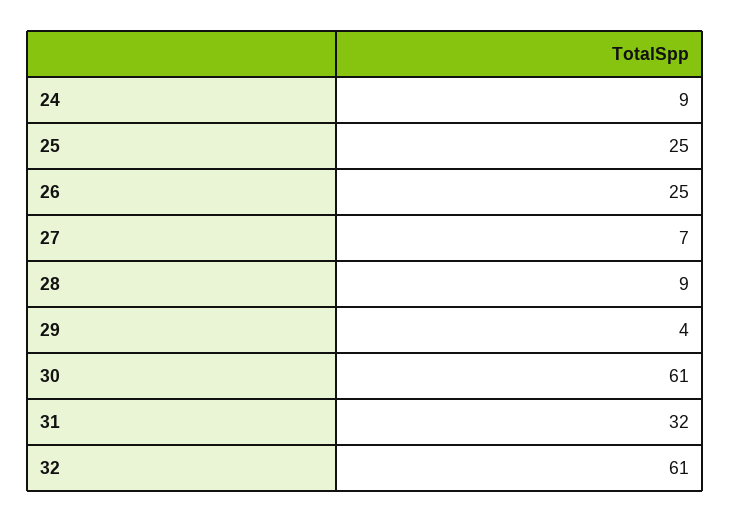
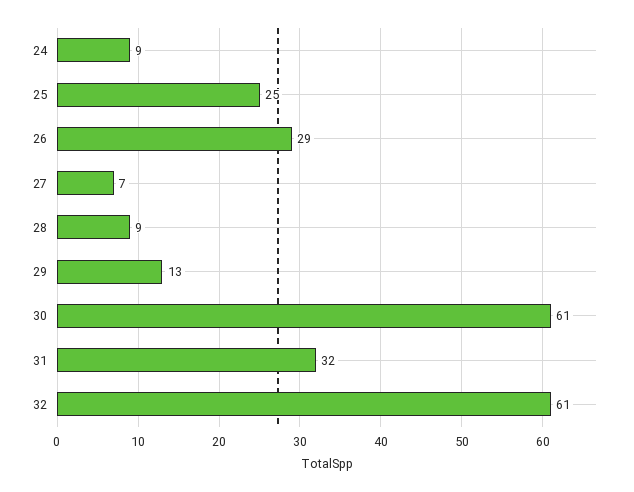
26: 25 -> 29
29: 4 -> 13

